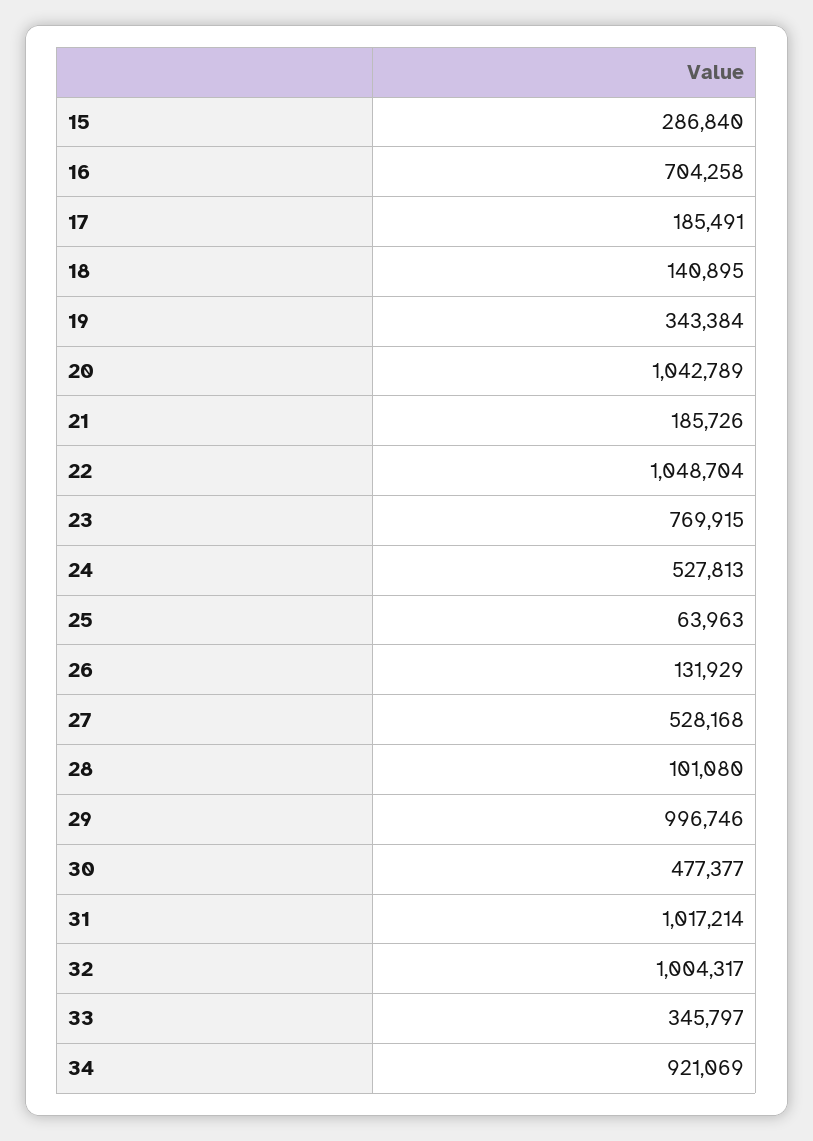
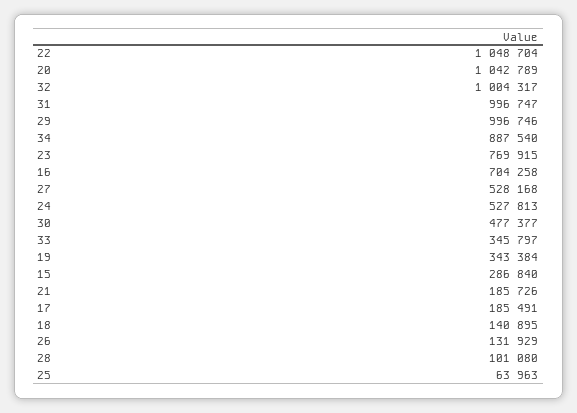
31: 1017214 -> 996747
34: 921069 -> 887540

